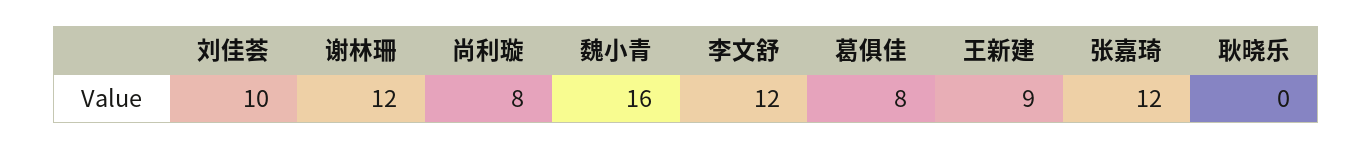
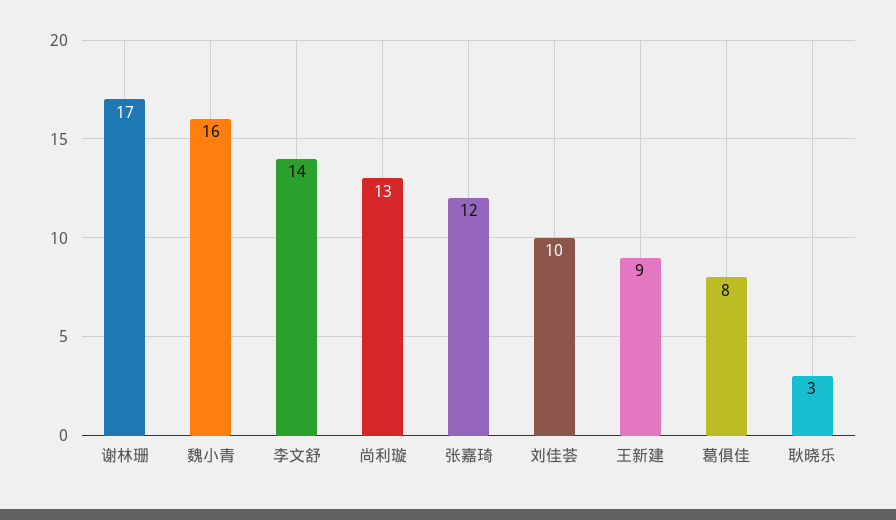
谢林珊: 12 -> 17
尚利璇: 8 -> 13
李文舒: 12 -> 14
耿晓乐: 0 -> 3

